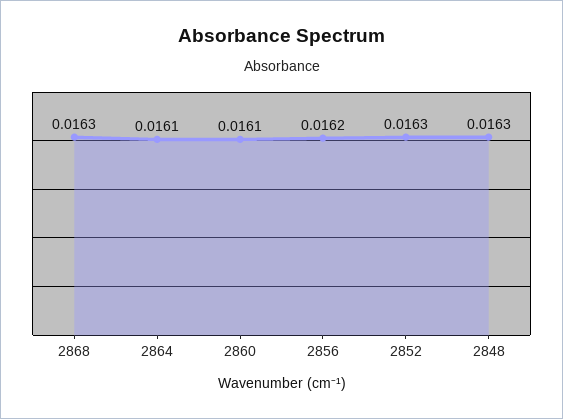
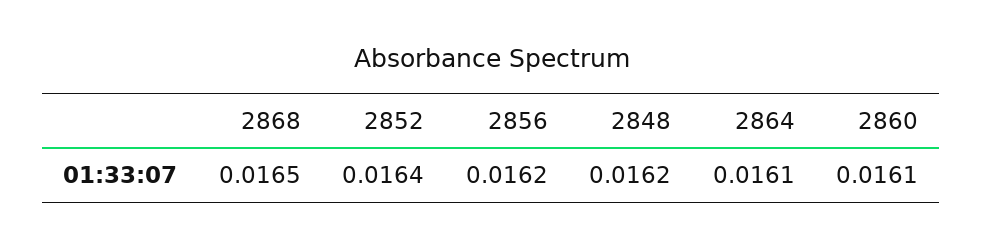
2868: 0.0163 -> 0.0165
2852: 0.0163 -> 0.0164
2848: 0.0163 -> 0.0162

